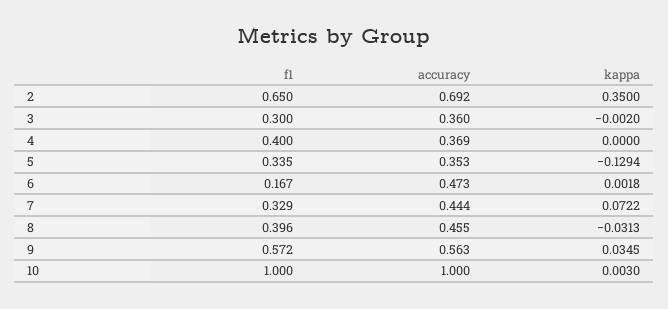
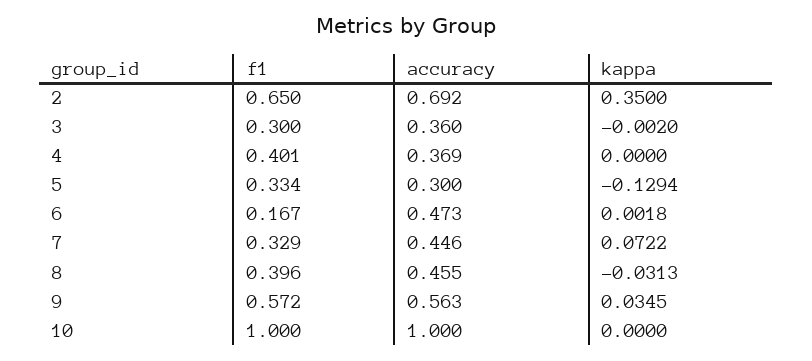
f1, 4: 0.4 -> 0.401
f1, 5: 0.335 -> 0.334
accuracy, 5: 0.353 -> 0.3
accuracy, 7: 0.444 -> 0.446
kappa, 10: 0.003 -> 0

